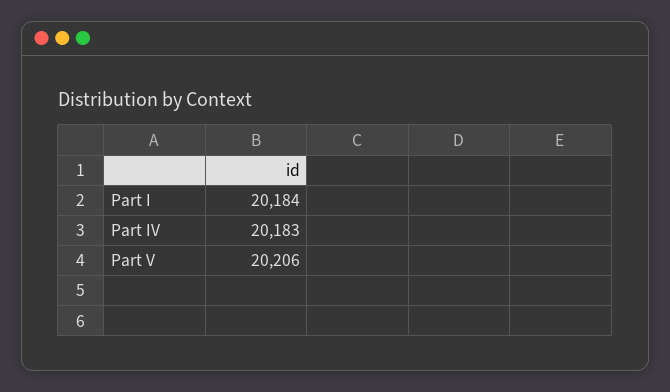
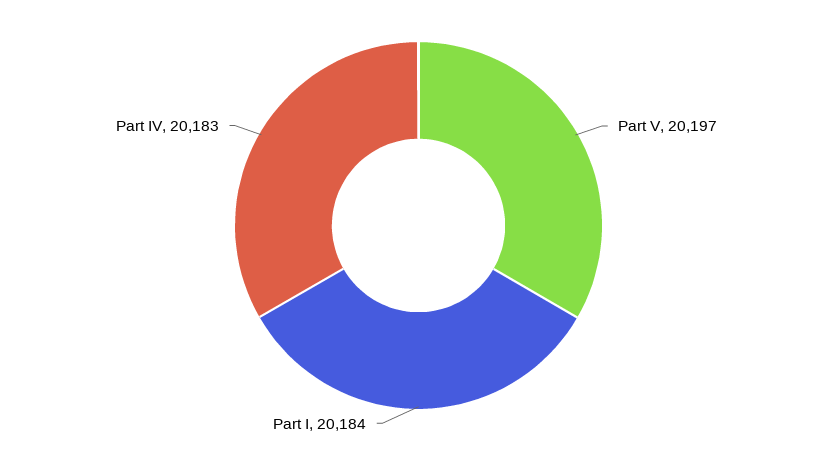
Part V: 20206 -> 20197

